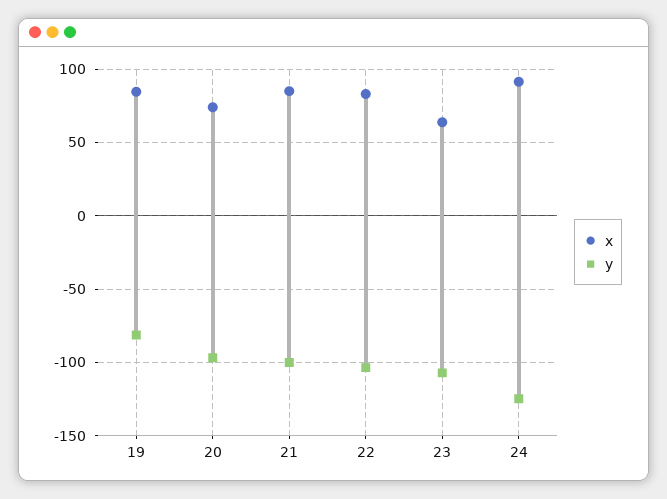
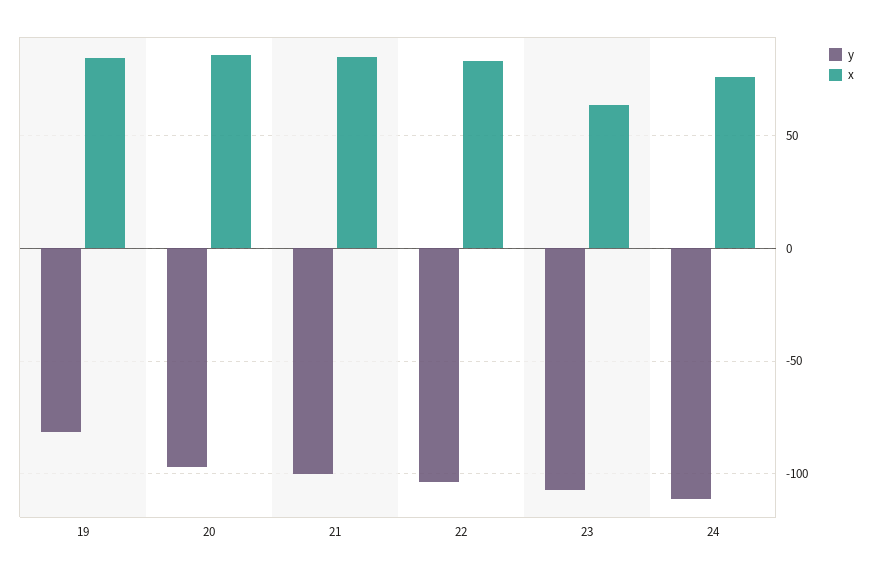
x, 20: 75 -> 85
x, 24: 90 -> 75
y, 24: -125 -> -110

